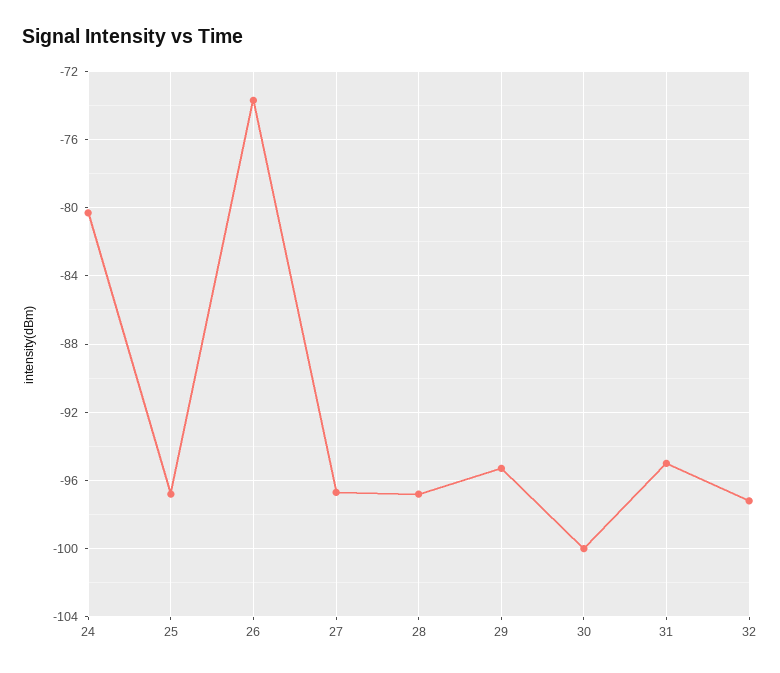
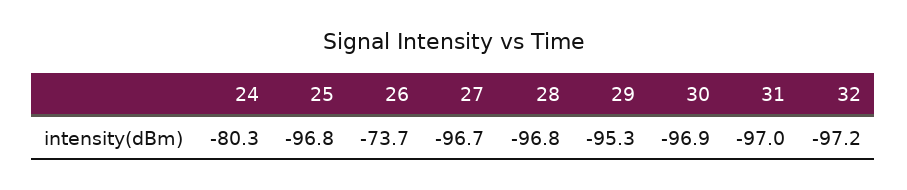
30: -100 -> -96.9
31: -95 -> -97

